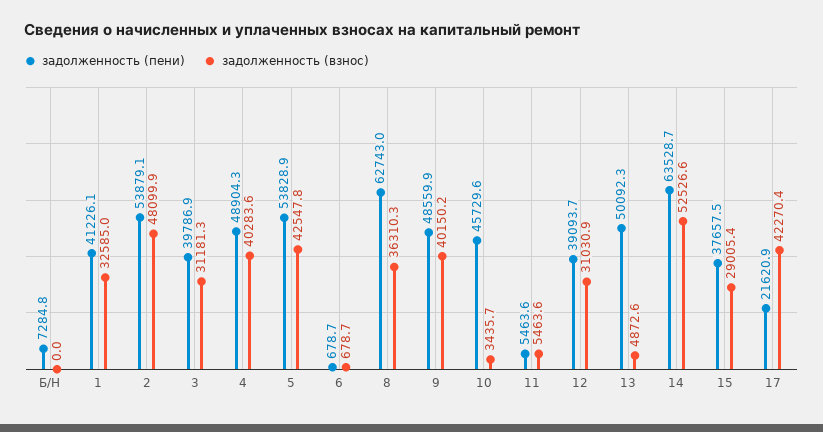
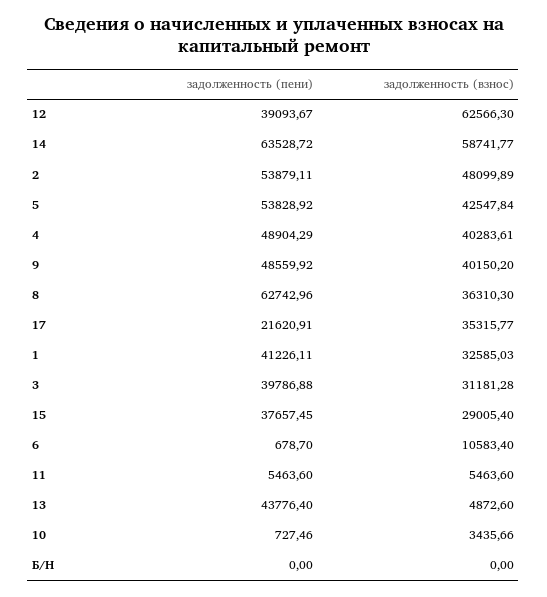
задолженность (пени), Б/Н: 7284.8 -> 0
задолженность (взнос), 6: 678.7 -> 10583.4
задолженность (пени), 10: 45729.6 -> 727.46
задолженность (взнос), 12: 31030.9 -> 62566.3
задолженность (пени), 13: 50092.3 -> 43776.4
задолженность (взнос), 14: 52526.6 -> 58741.77
задолженность (взнос), 17: 42270.4 -> 35315.77

